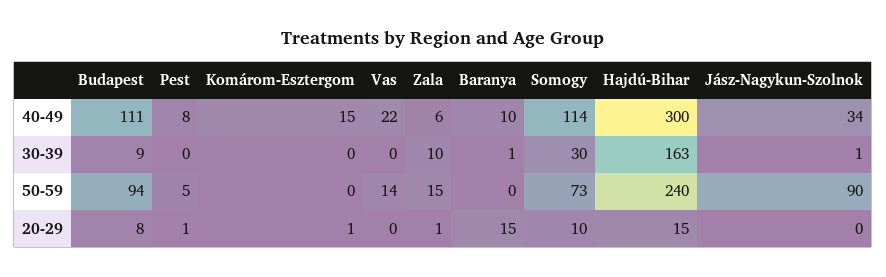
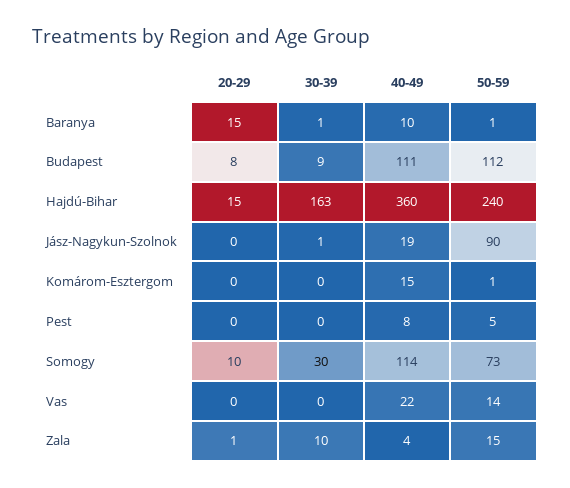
Zala, 40-49: 6 -> 4
Hajdú-Bihar, 40-49: 300 -> 360
Jász-Nagykun-Szolnok, 40-49: 34 -> 19
Budapest, 50-59: 94 -> 112
Komárom-Esztergom, 50-59: 0 -> 1
Baranya, 50-59: 0 -> 1
Pest, 20-29: 1 -> 0
Komárom-Esztergom, 20-29: 1 -> 0

